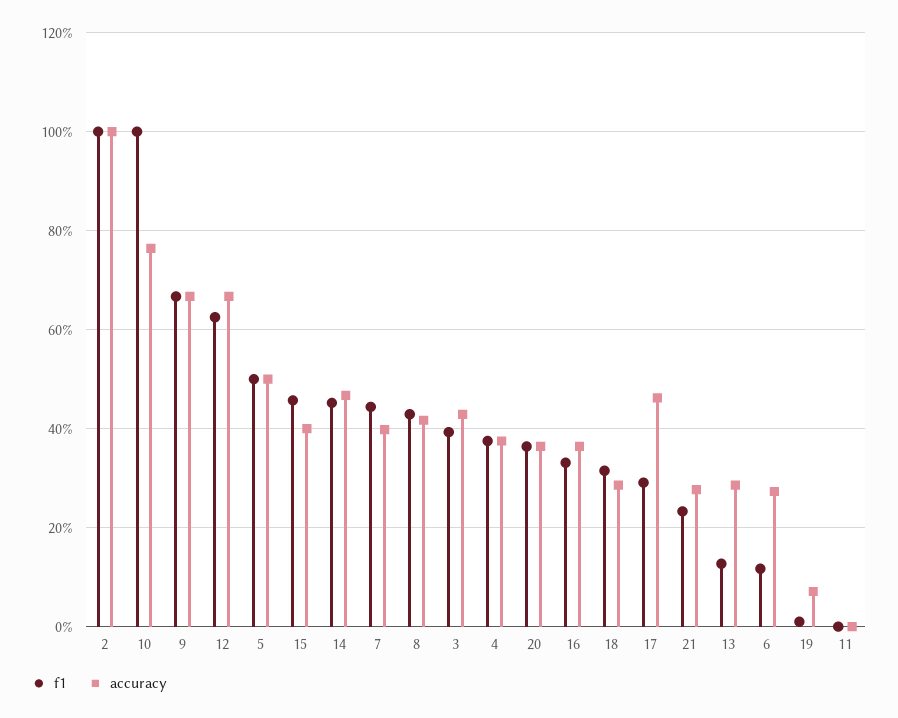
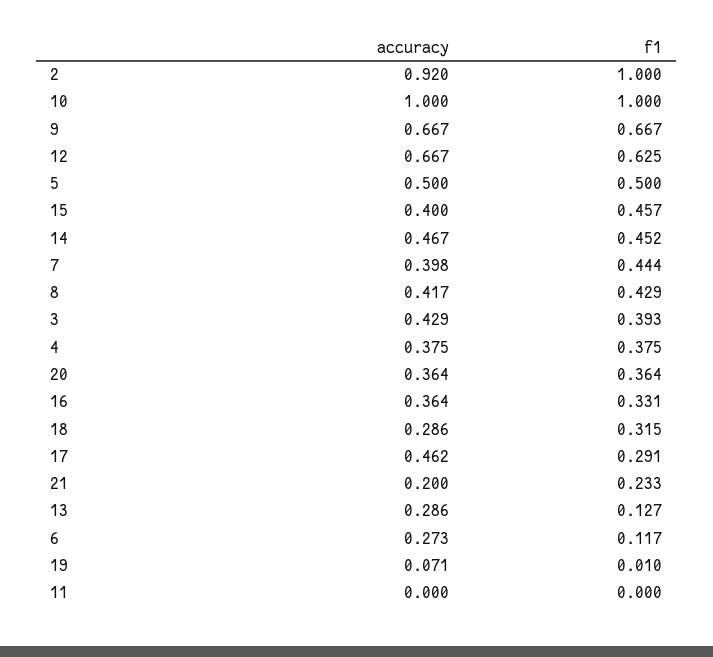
accuracy, 2: 1 -> 0.92
accuracy, 10: 0.76 -> 1
accuracy, 21: 0.28 -> 0.2

